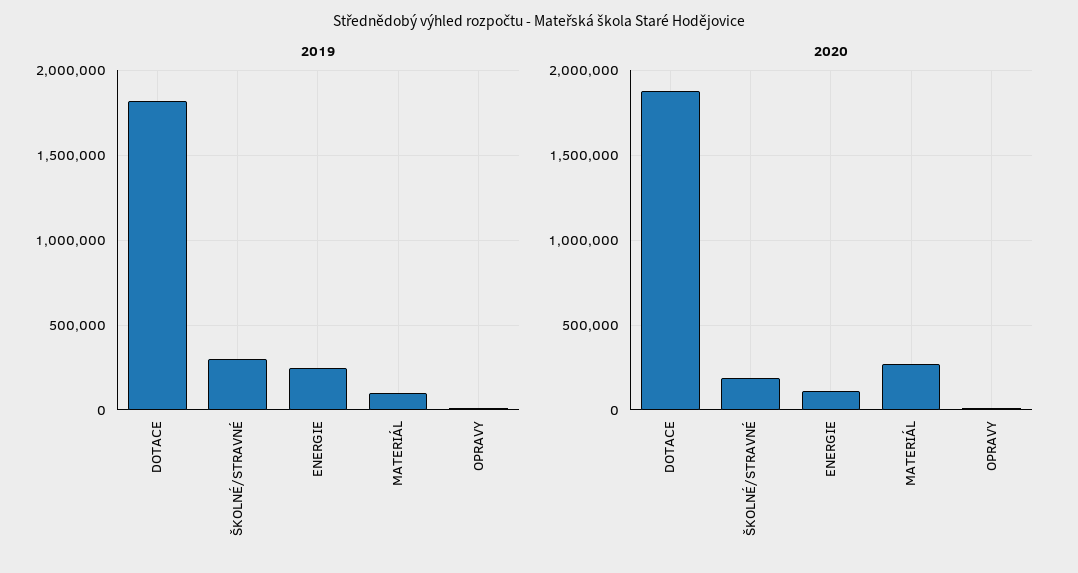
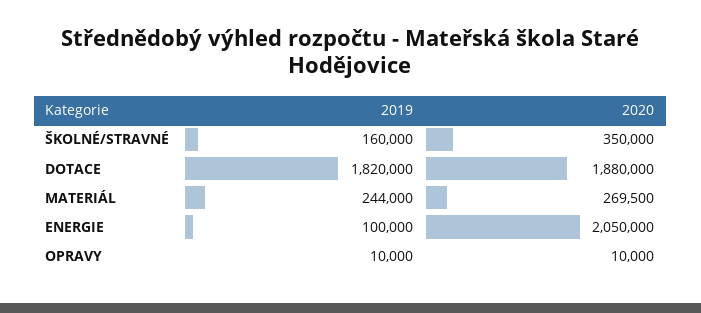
2019, ŠKOLNÉ/STRAVNÉ: 300000 -> 160000
2019, ENERGIE: 250000 -> 100000
2019, MATERIÁL: 100000 -> 244000
2020, ŠKOLNÉ/STRAVNÉ: 200000 -> 350000
2020, ENERGIE: 100000 -> 2050000

